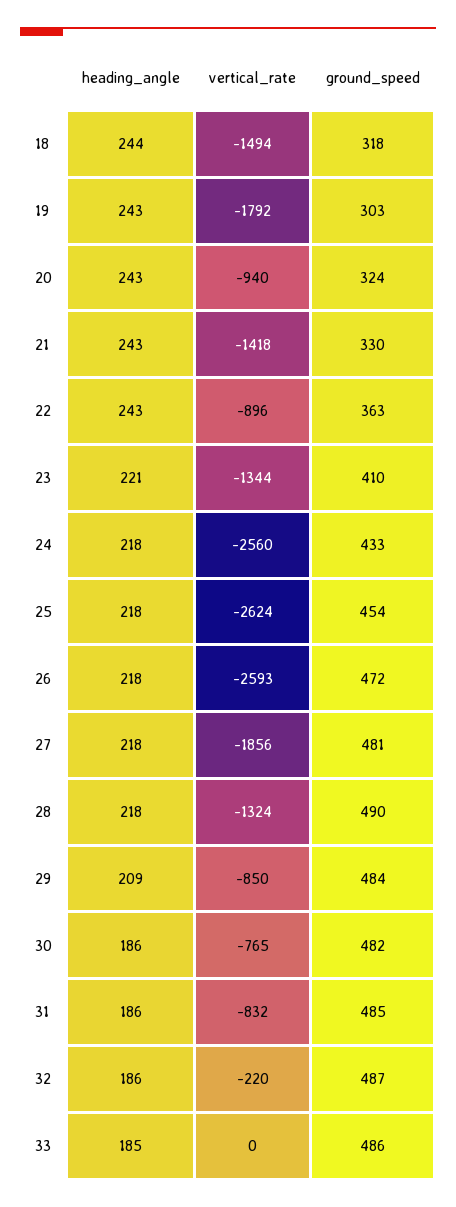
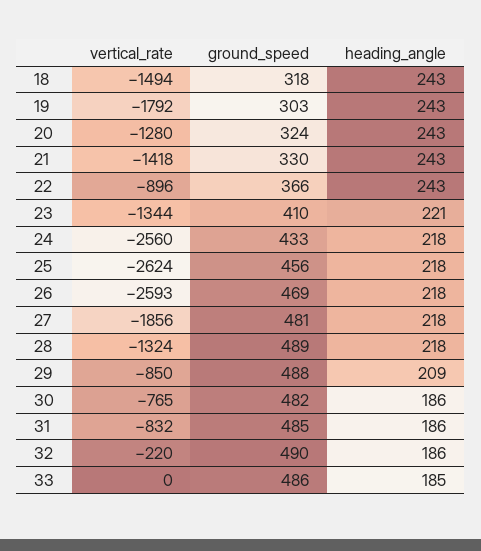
heading_angle, 18: 244 -> 243
vertical_rate, 20: -940 -> -1280
ground_speed, 22: 363 -> 366
ground_speed, 25: 454 -> 456
ground_speed, 26: 472 -> 469
ground_speed, 28: 490 -> 489
ground_speed, 29: 484 -> 488
ground_speed, 32: 487 -> 490

